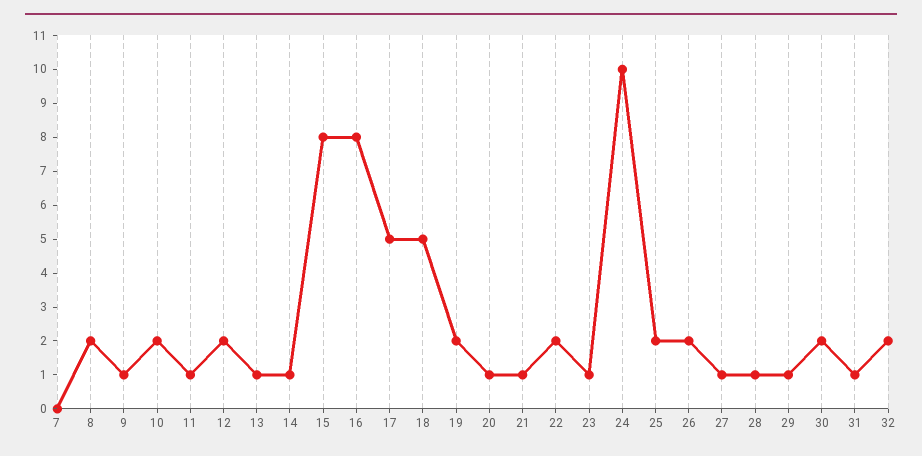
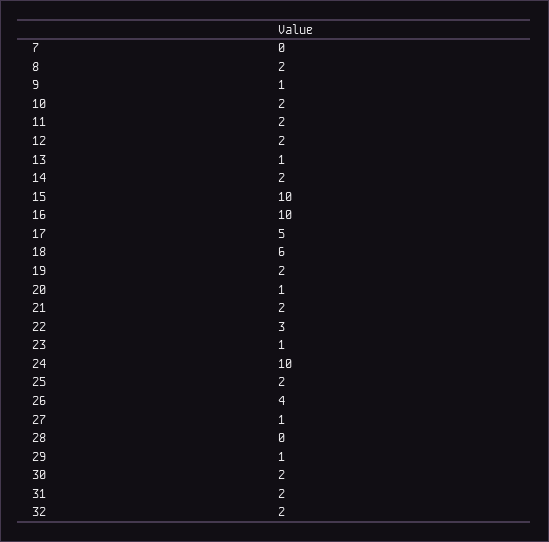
11: 1 -> 2
14: 1 -> 2
15: 8 -> 10
16: 8 -> 10
18: 5 -> 6
21: 1 -> 2
22: 2 -> 3
26: 2 -> 4
28: 1 -> 0
31: 1 -> 2

